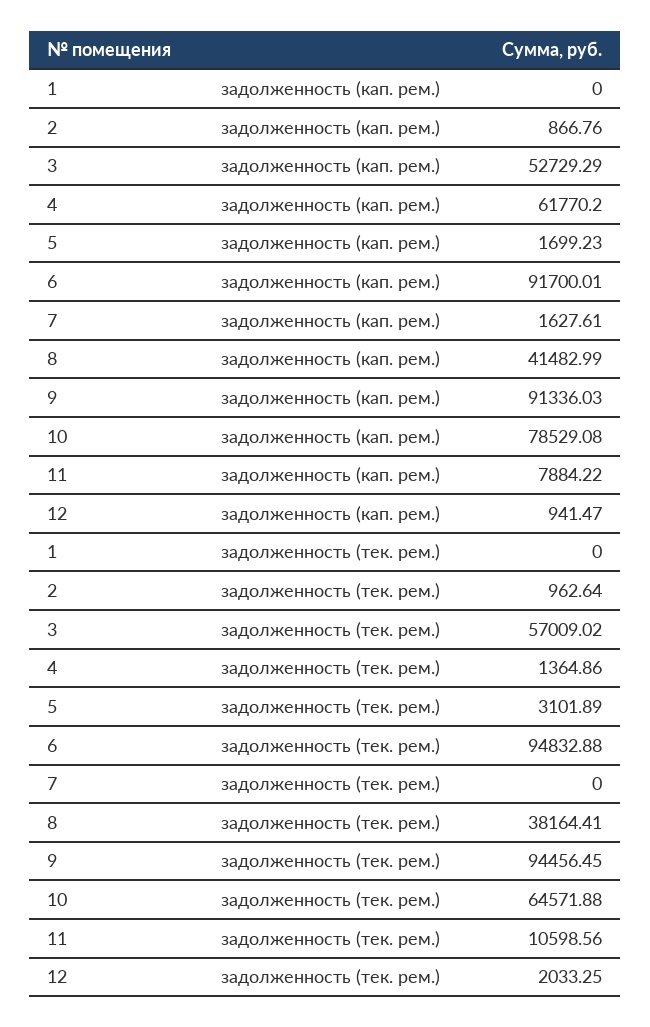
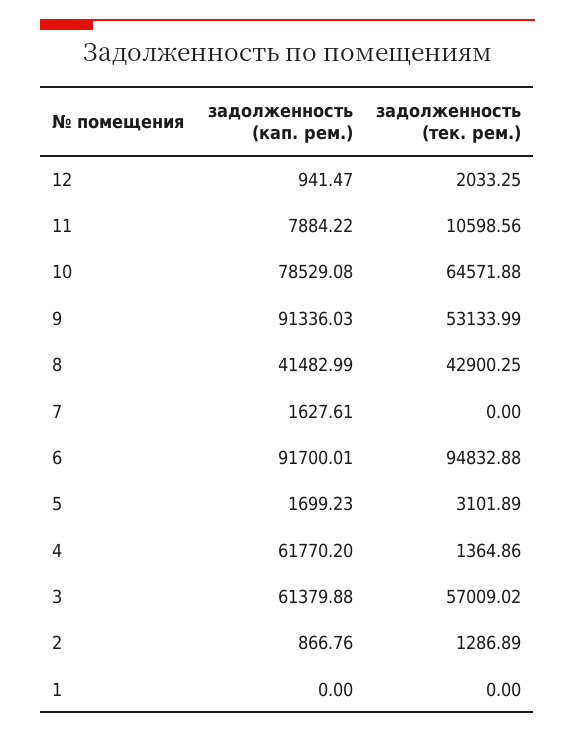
3, задолженность (кап. рем.): 52729.29 -> 61379.88
2, задолженность (тек. рем.): 962.64 -> 1286.89
8, задолженность (тек. рем.): 38164.41 -> 42900.25
9, задолженность (тек. рем.): 94456.45 -> 53133.99

